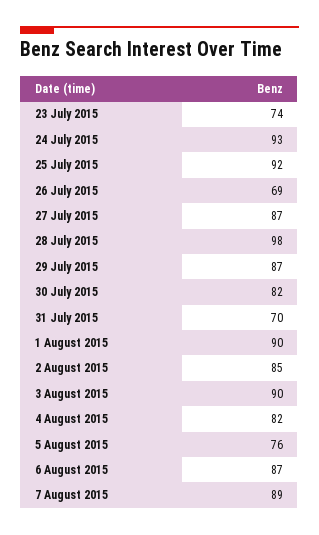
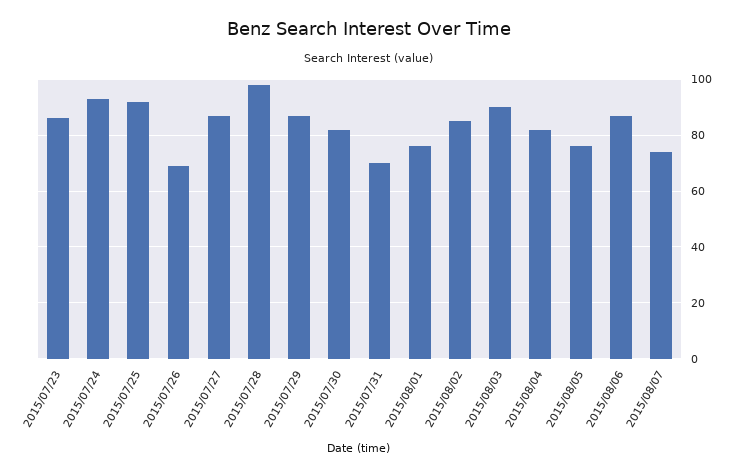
23 July 2015: 74 -> 85
1 August 2015: 90 -> 75
7 August 2015: 89 -> 75

